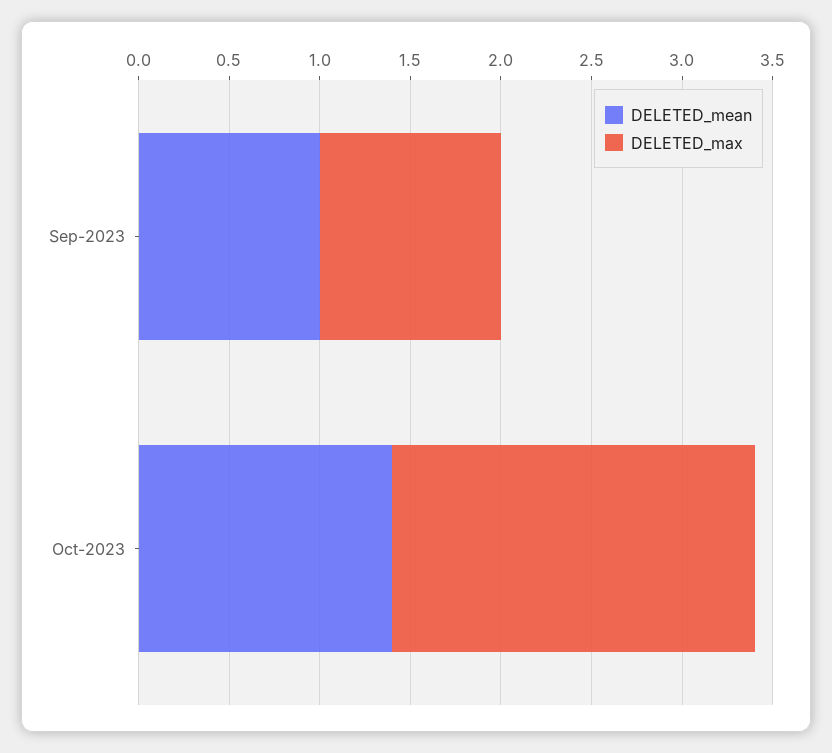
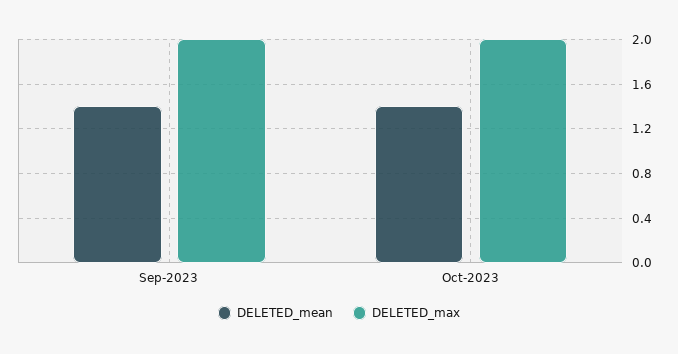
DELETED_mean, Sep-2023: 1 -> 1.4
DELETED_max, Sep-2023: 1 -> 2

